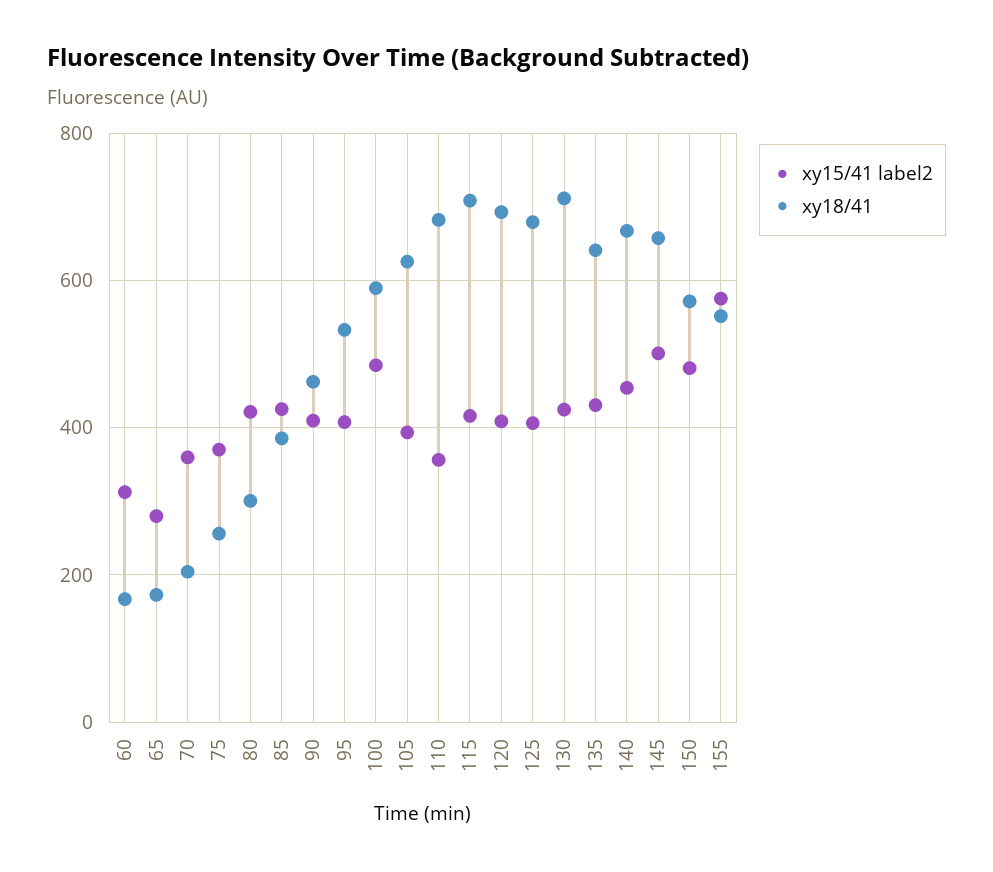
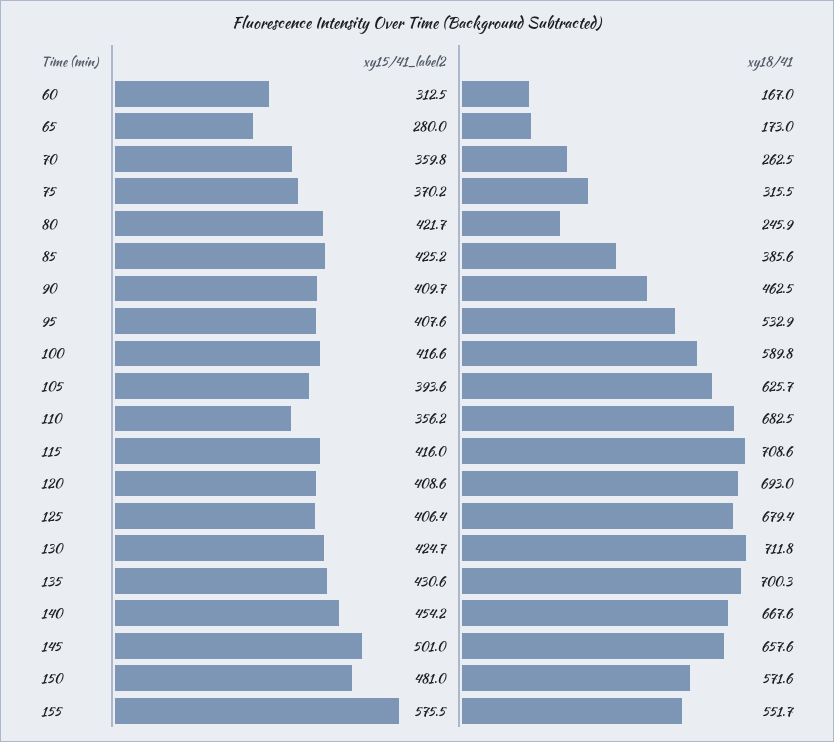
xy18/41, 70: 200 -> 262.5
xy18/41, 75: 260 -> 315.5
xy18/41, 80: 300 -> 245.9
xy15/41 label2, 100: 480 -> 416.6
xy18/41, 135: 640 -> 700.3

